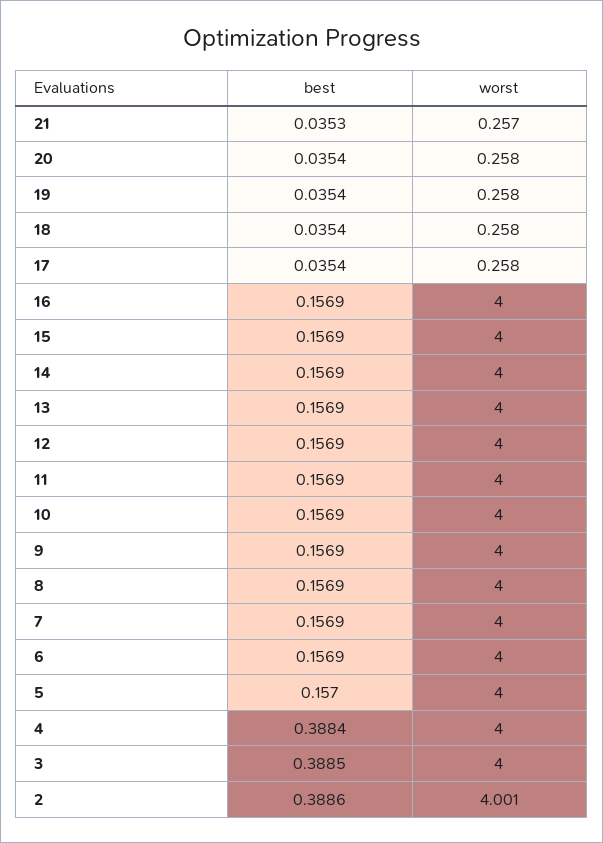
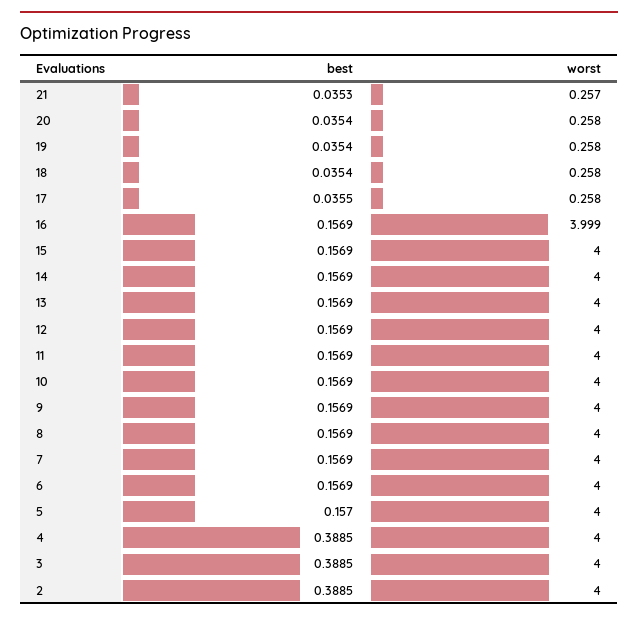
best, 17: 0.0354 -> 0.0355
worst, 16: 4 -> 3.999
best, 4: 0.3884 -> 0.3885
best, 2: 0.3886 -> 0.3885
worst, 2: 4.001 -> 4

